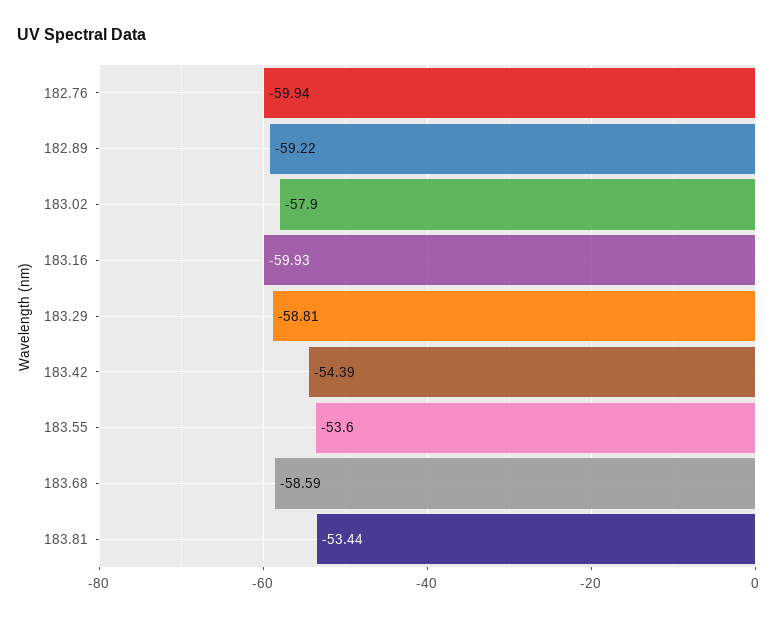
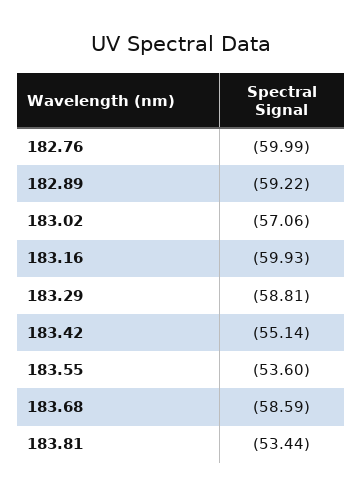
182.76: -59.94 -> -59.99
183.02: -57.9 -> -57.06
183.42: -54.39 -> -55.14

